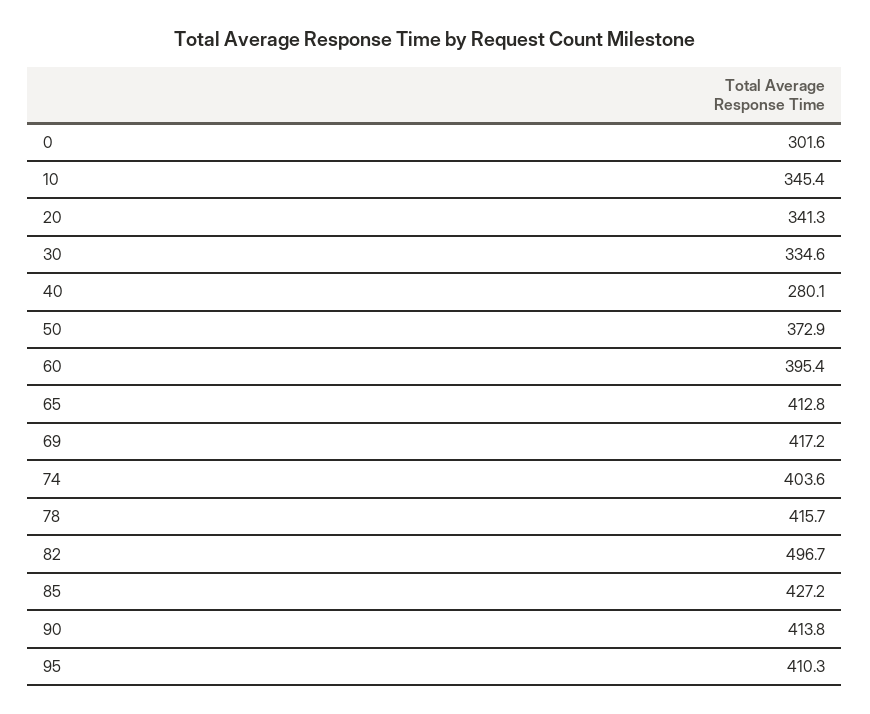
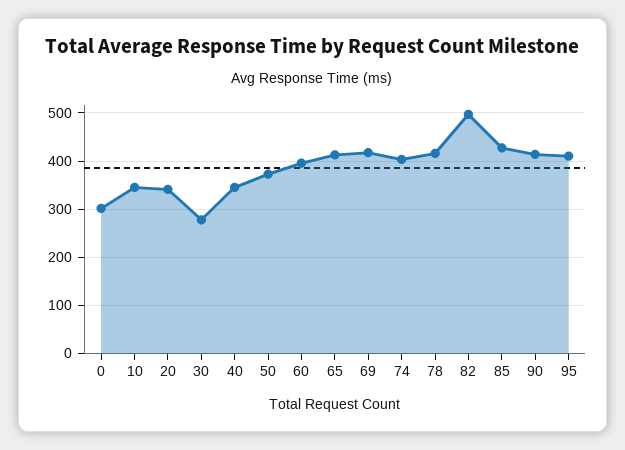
30: 334.6 -> 280
40: 280.1 -> 340

